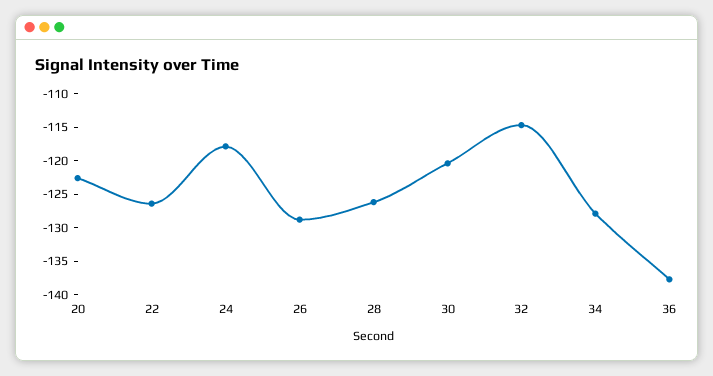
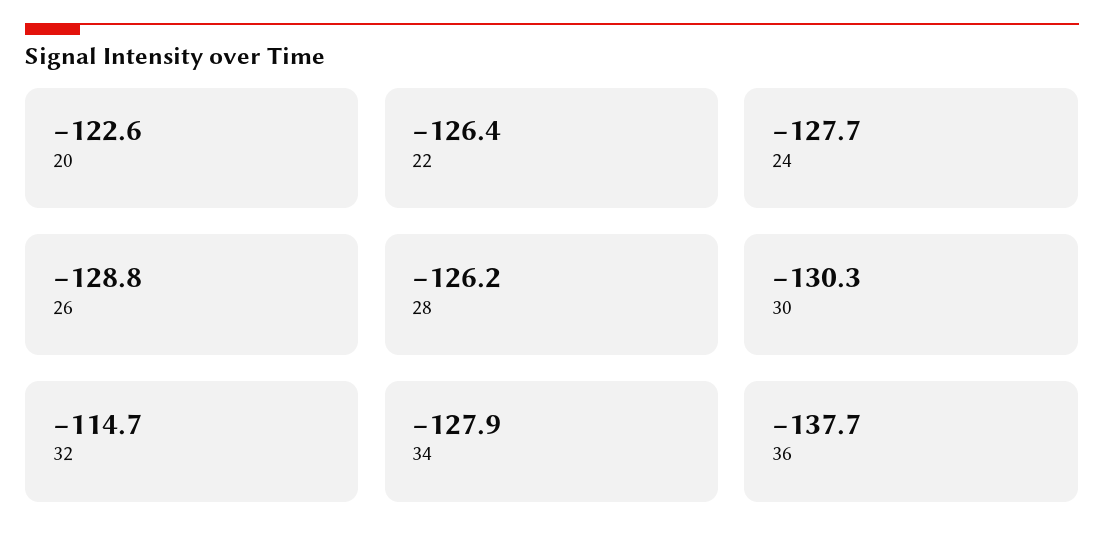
24: -117.5 -> -127.7
30: -120 -> -130.3

